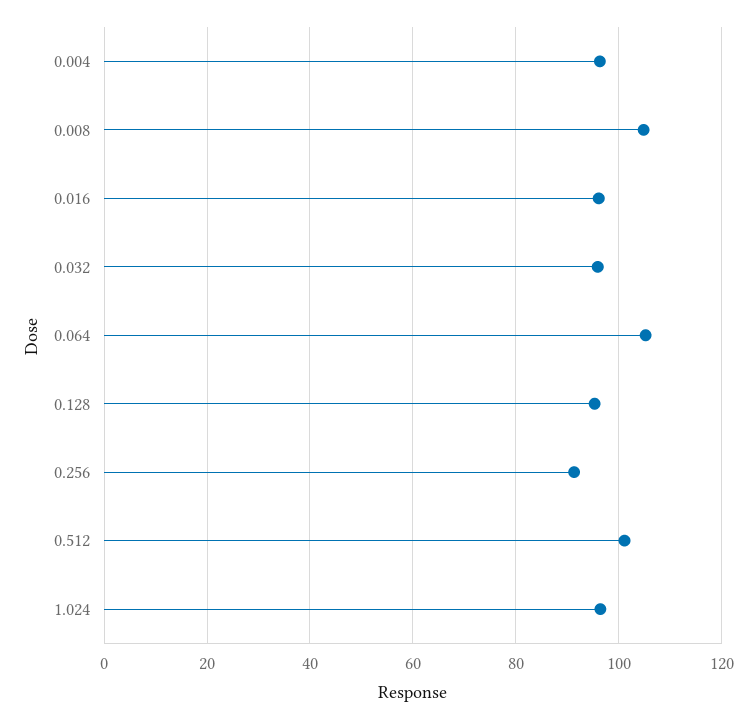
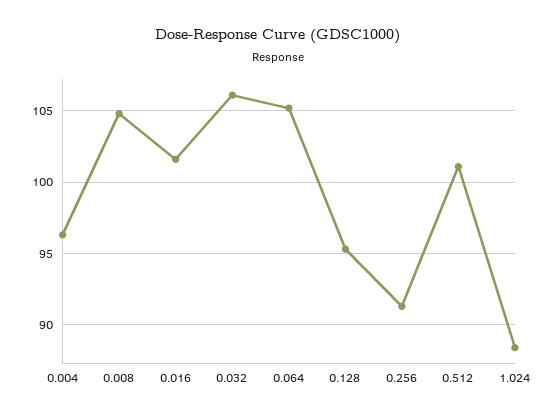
0.016: 96 -> 101.5
0.032: 96 -> 106
1.024: 96 -> 88.5

